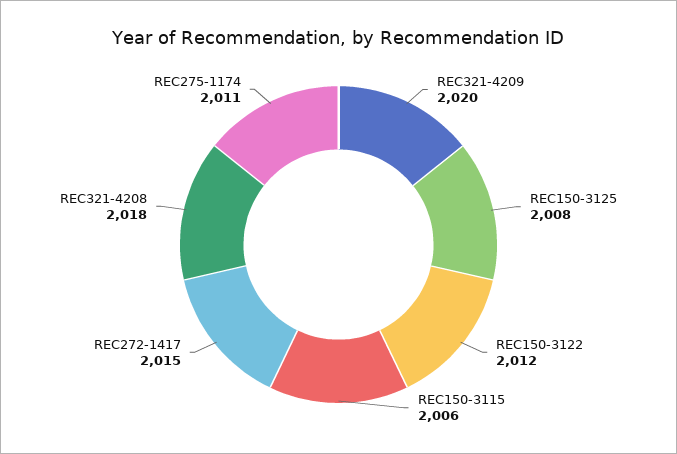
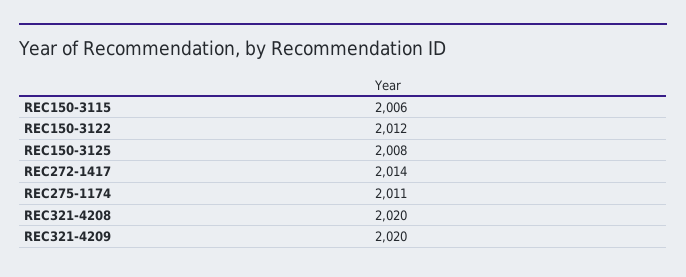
REC272-1417: 2015 -> 2014
REC321-4208: 2018 -> 2020

